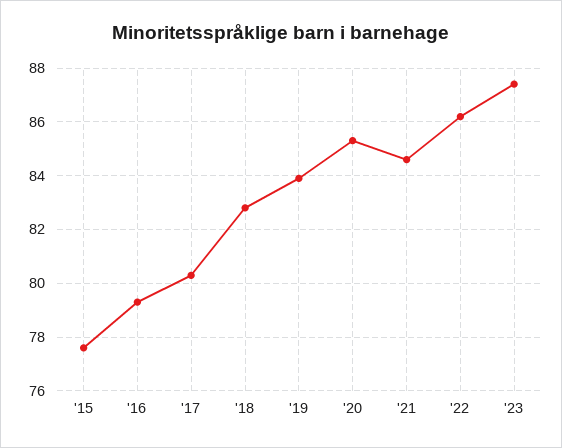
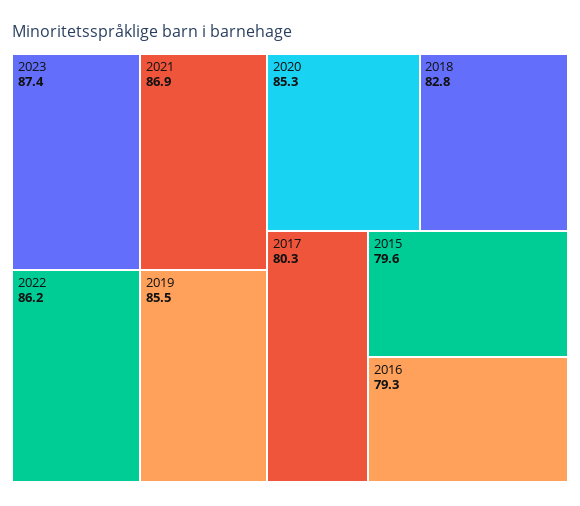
'15: 77.5 -> 79.6
'19: 84 -> 85.5
'21: 84.5 -> 86.9

